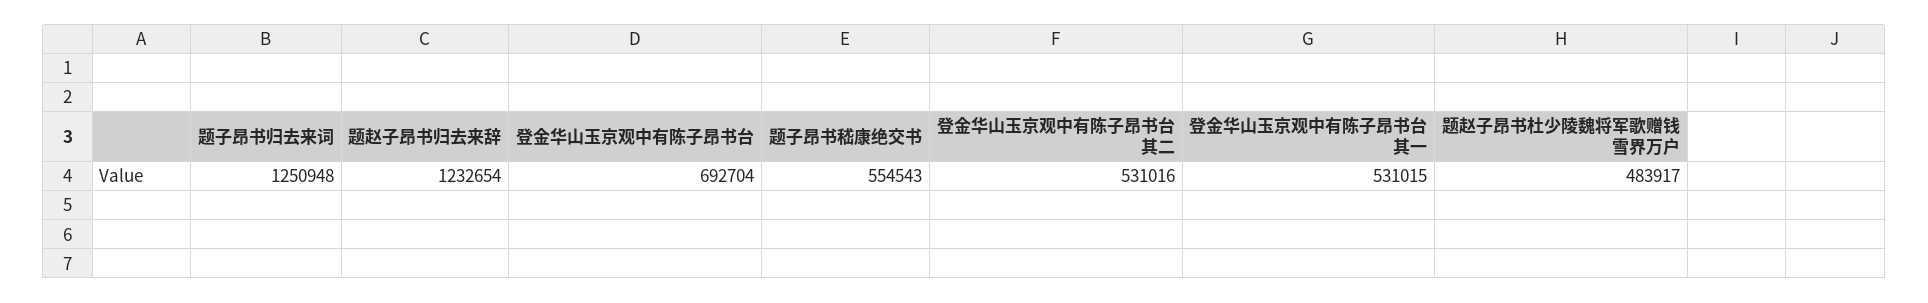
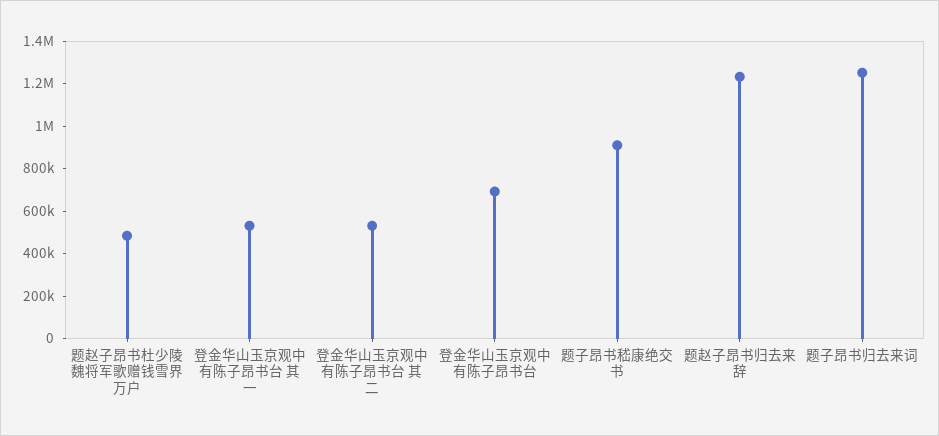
题子昂书嵇康绝交书: 554543 -> 900000

